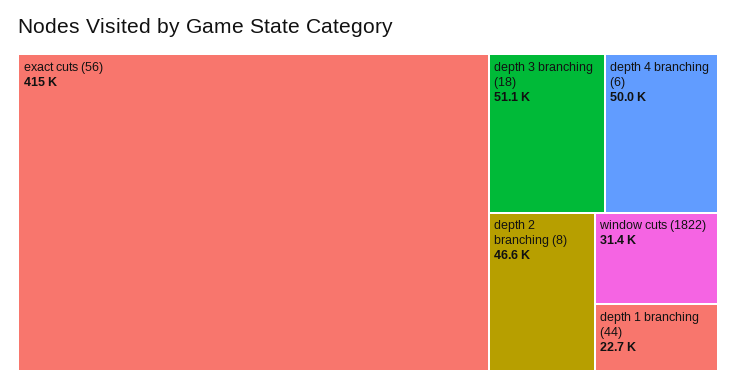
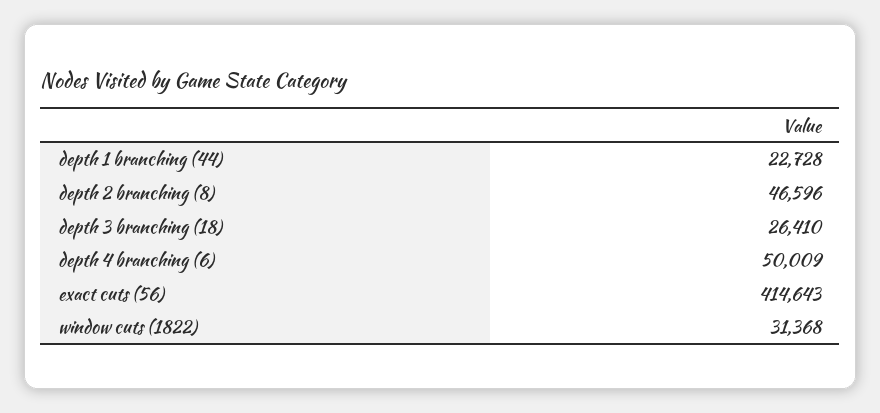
depth 3 branching (18): 51100 -> 26410

